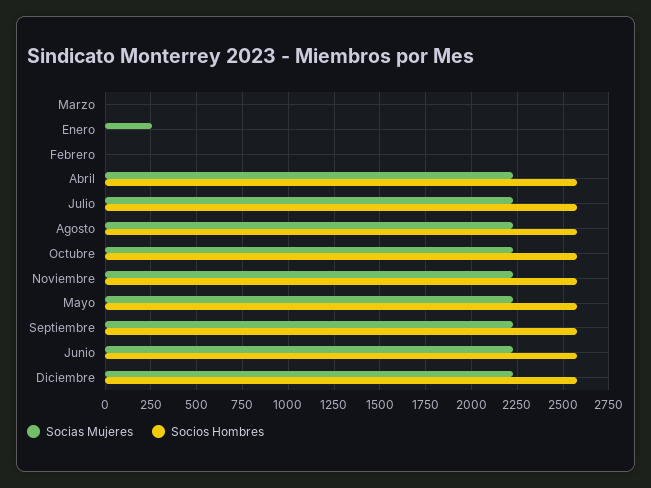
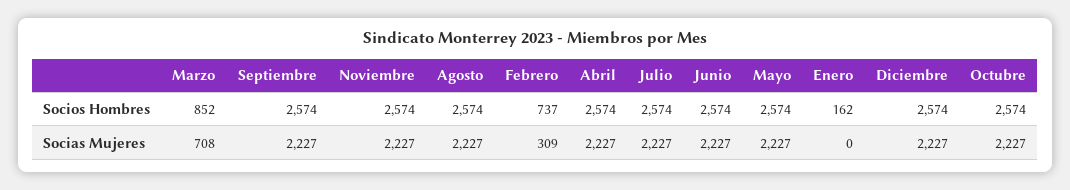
Socias Mujeres, Marzo: 0 -> 708
Socios Hombres, Marzo: 0 -> 852
Socias Mujeres, Enero: 250 -> 0
Socios Hombres, Enero: 0 -> 162
Socias Mujeres, Febrero: 0 -> 309
Socios Hombres, Febrero: 0 -> 737

